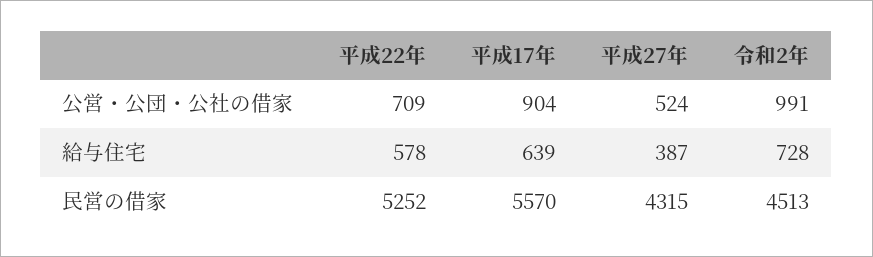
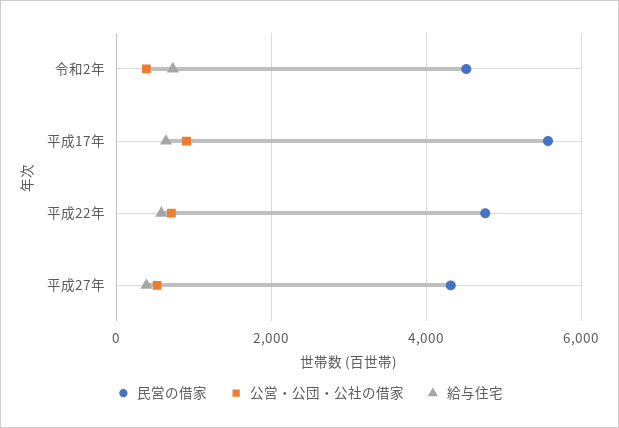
公営・公団・公社の借家, 令和2年: 991 -> 400
民営の借家, 平成22年: 5252 -> 4800

